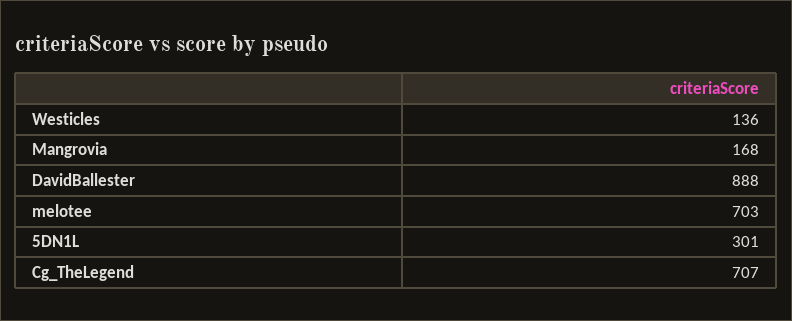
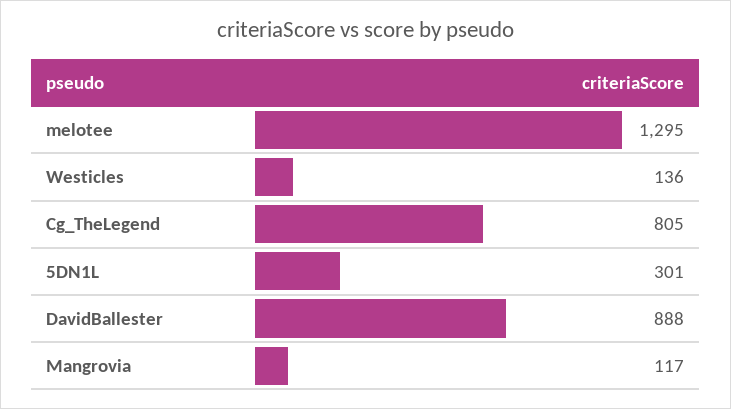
Mangrovia: 168 -> 117
melotee: 703 -> 1295
Cg_TheLegend: 707 -> 805

